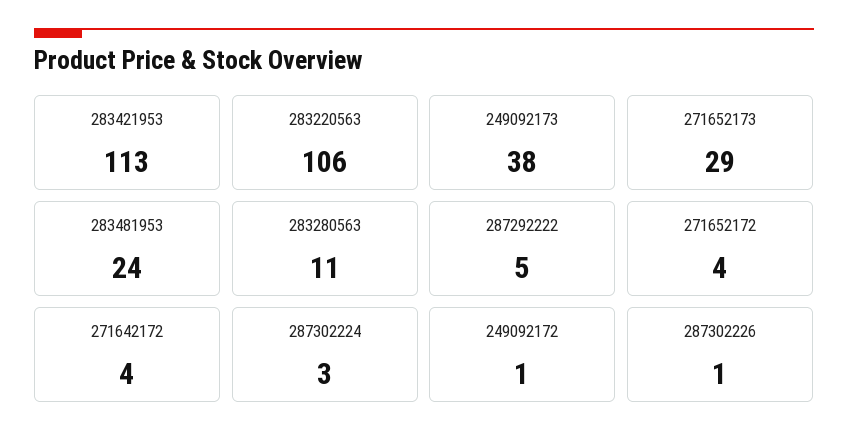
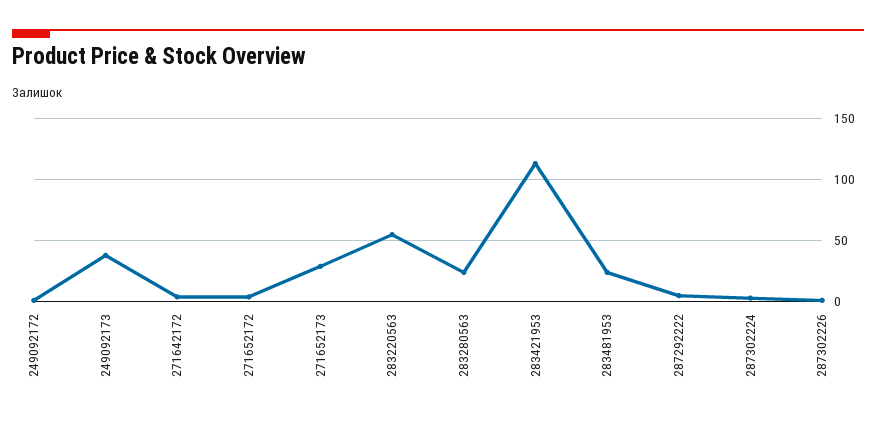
283220563: 106 -> 55
283280563: 11 -> 25

